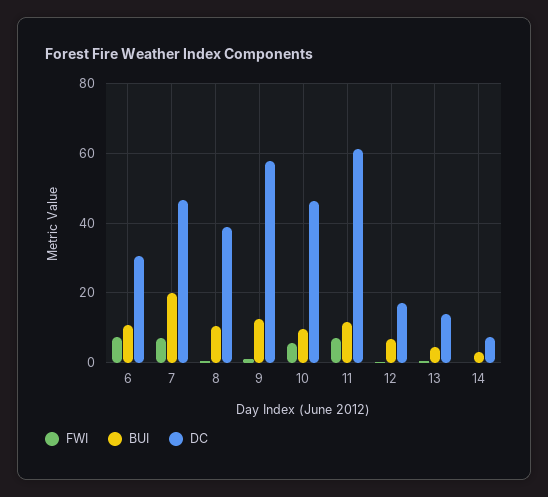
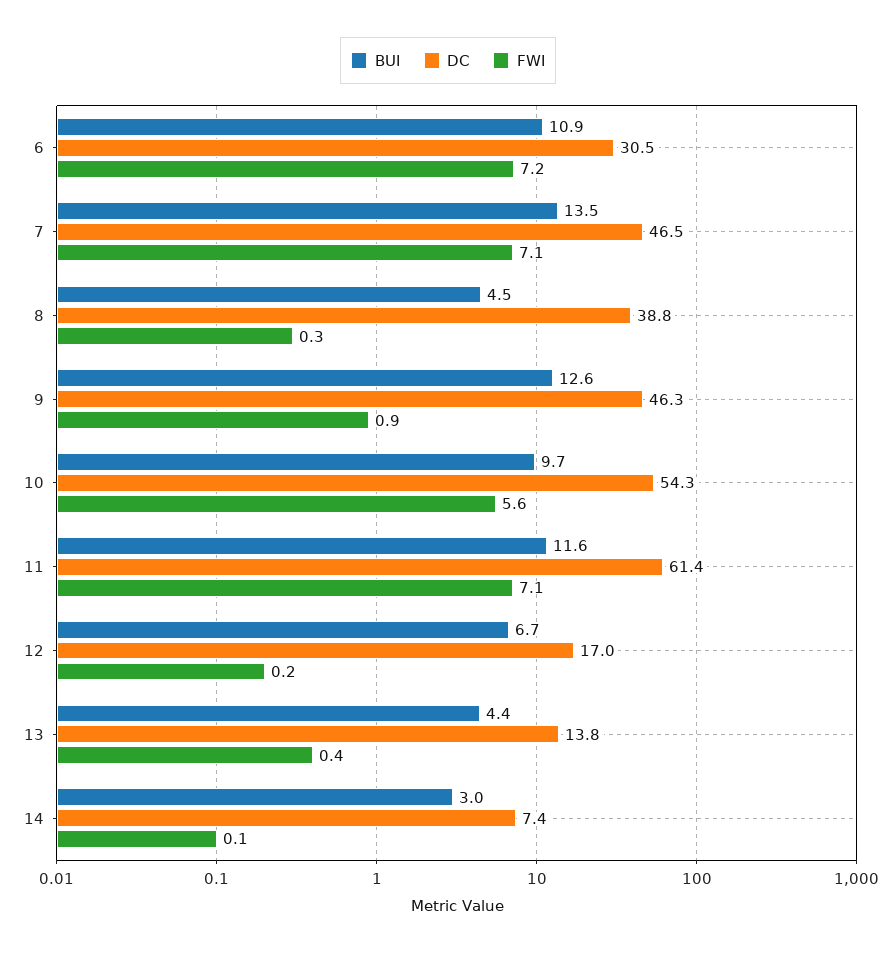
BUI, 7: 20 -> 13.5
BUI, 8: 10 -> 4.5
DC, 9: 58 -> 46.3
DC, 10: 46 -> 54.3

